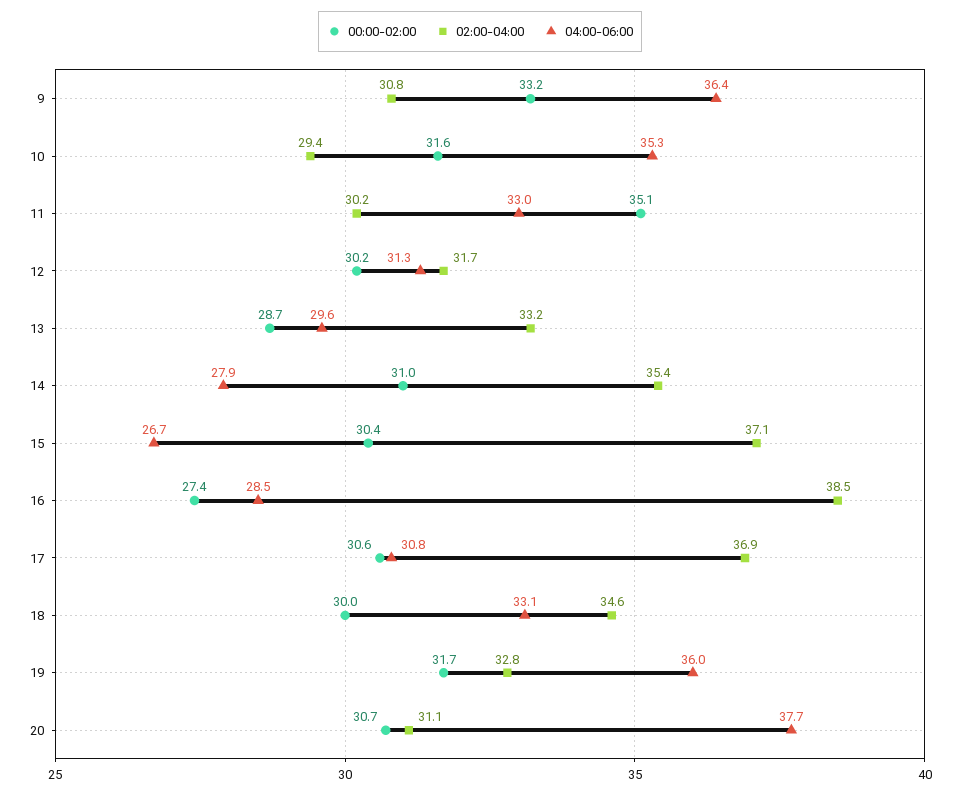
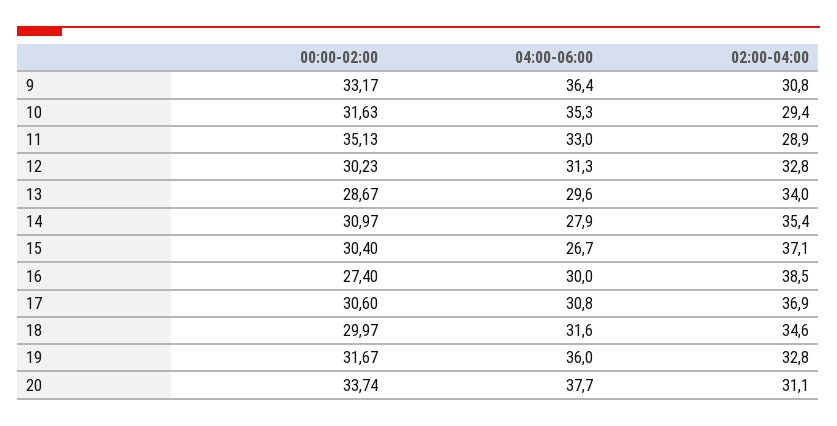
02:00-04:00, 11: 30.2 -> 28.9
02:00-04:00, 12: 31.7 -> 32.8
02:00-04:00, 13: 33.2 -> 34
04:00-06:00, 16: 28.5 -> 30
04:00-06:00, 18: 33.1 -> 31.6
00:00-02:00, 20: 30.7 -> 33.74

